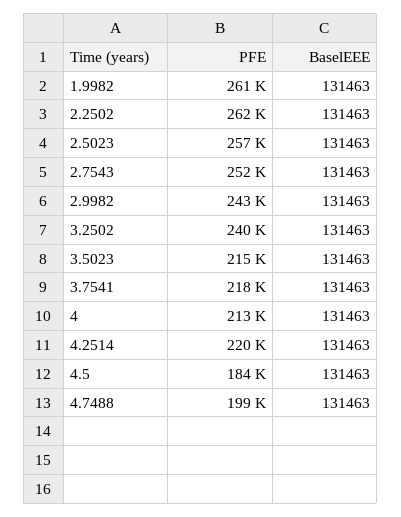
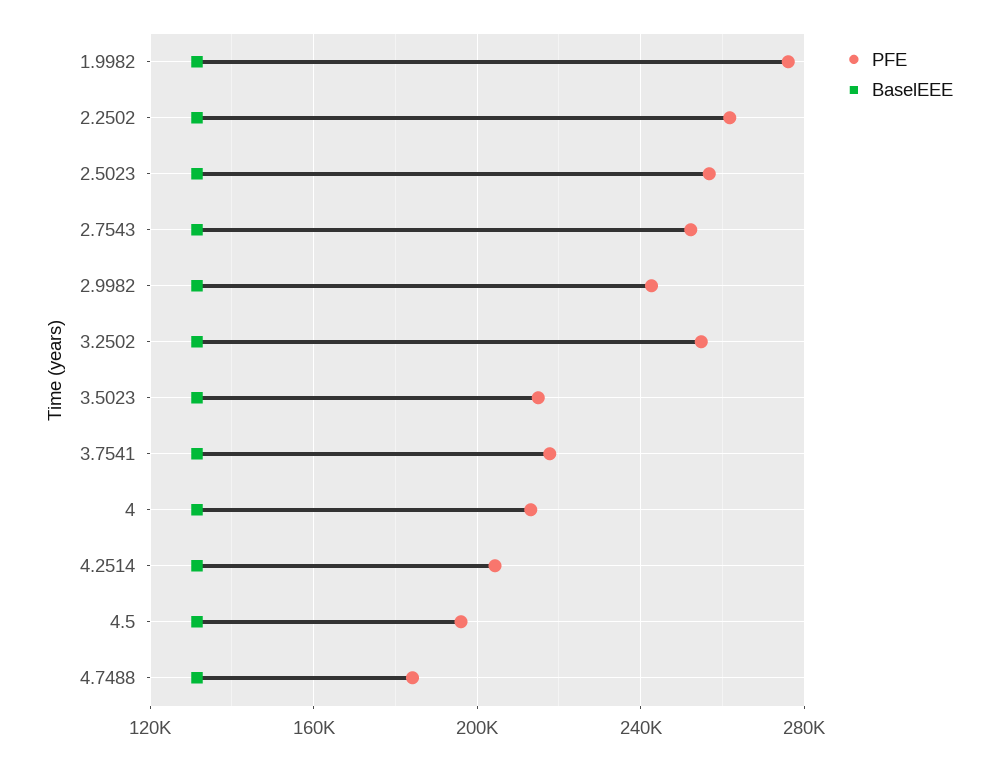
PFE, 1.9982: 261000 -> 275000
PFE, 3.2502: 240000 -> 255000
PFE, 4.2514: 220000 -> 205000
PFE, 4.5: 184000 -> 195000
PFE, 4.7488: 199000 -> 185000

